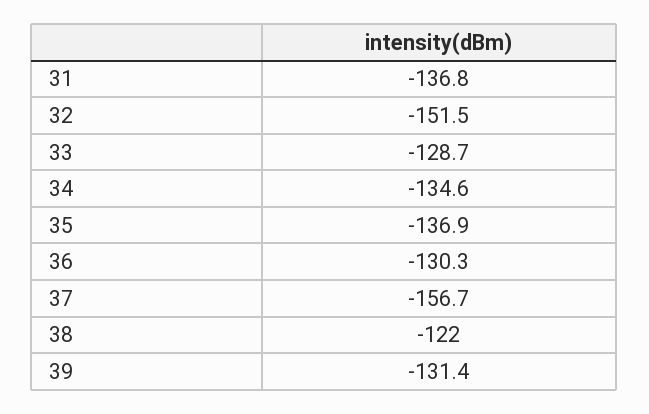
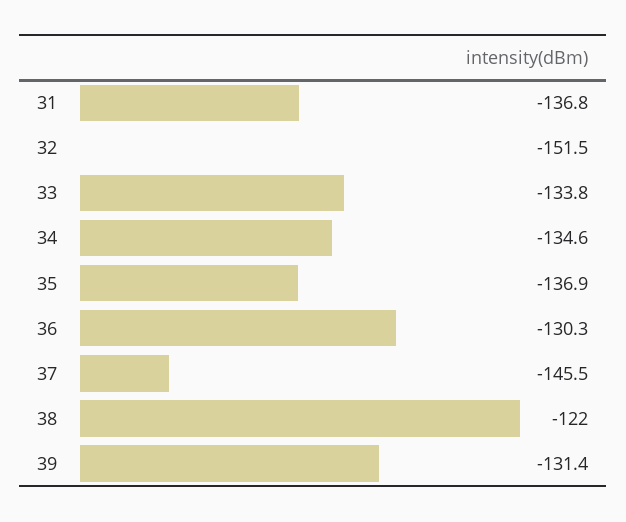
33: -128.7 -> -133.8
37: -156.7 -> -145.5

